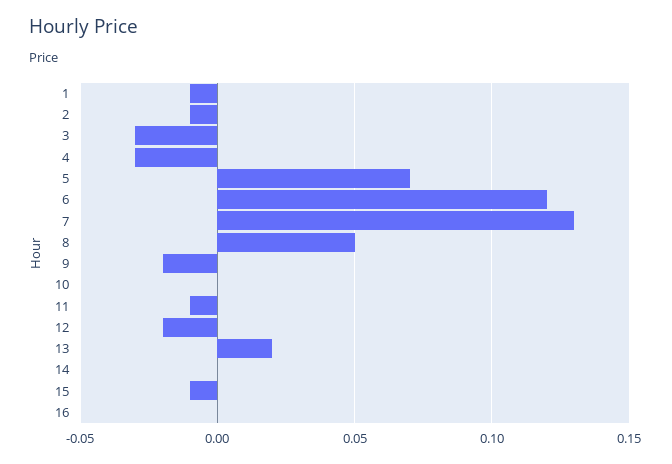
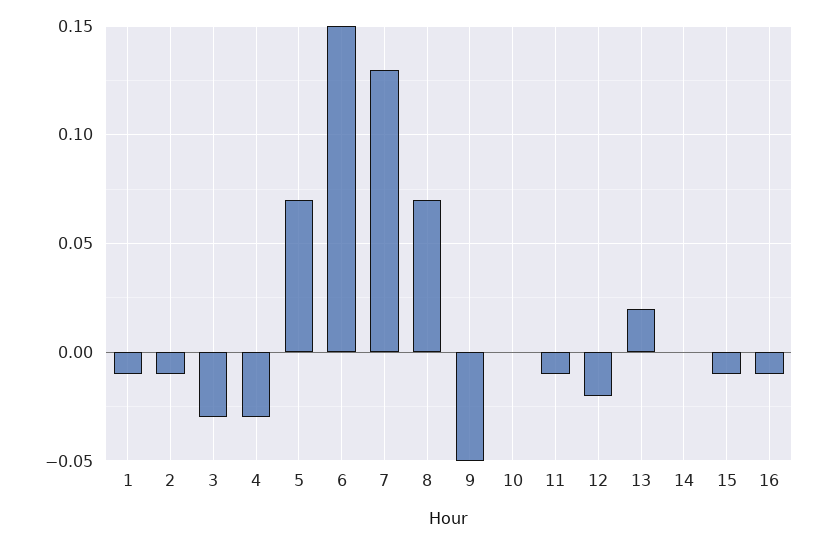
6: 0.12 -> 0.15
8: 0.05 -> 0.07
9: -0.02 -> -0.05
16: 0 -> -0.01

